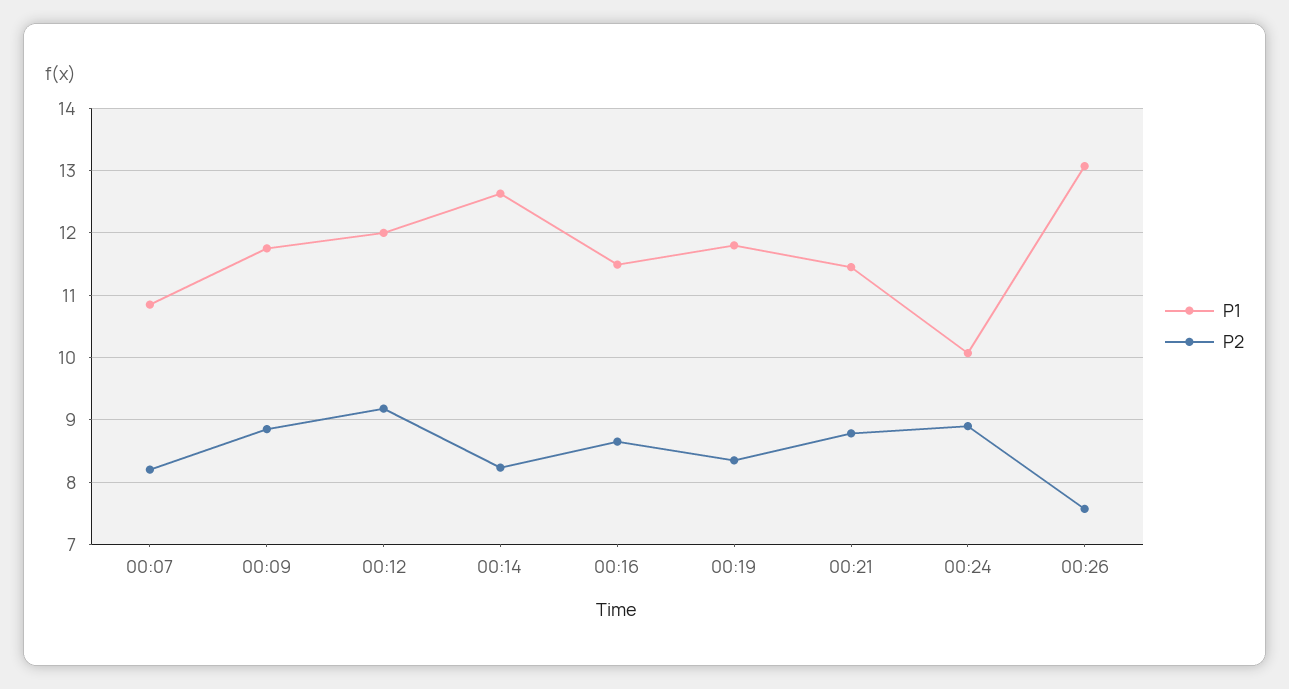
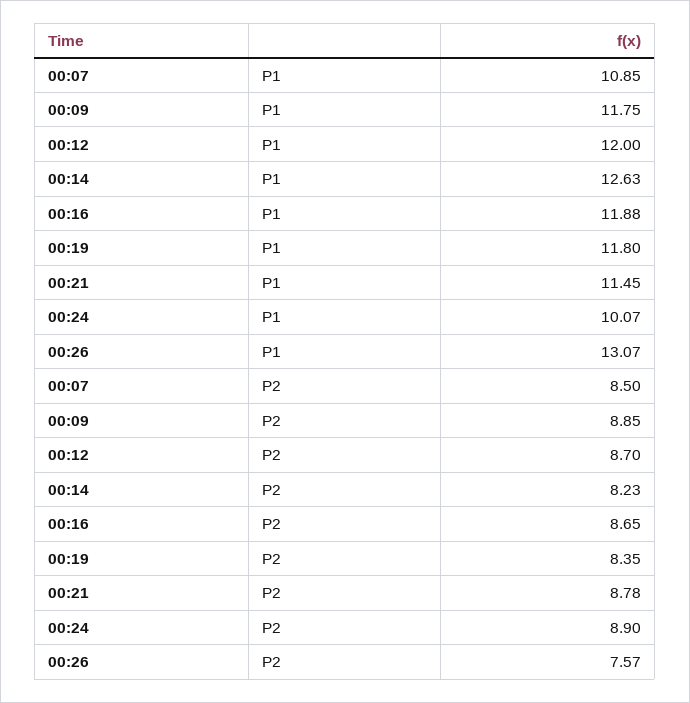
P2, 00:07: 8.2 -> 8.5
P2, 00:12: 9.2 -> 8.7
P1, 00:16: 11.5 -> 11.88

